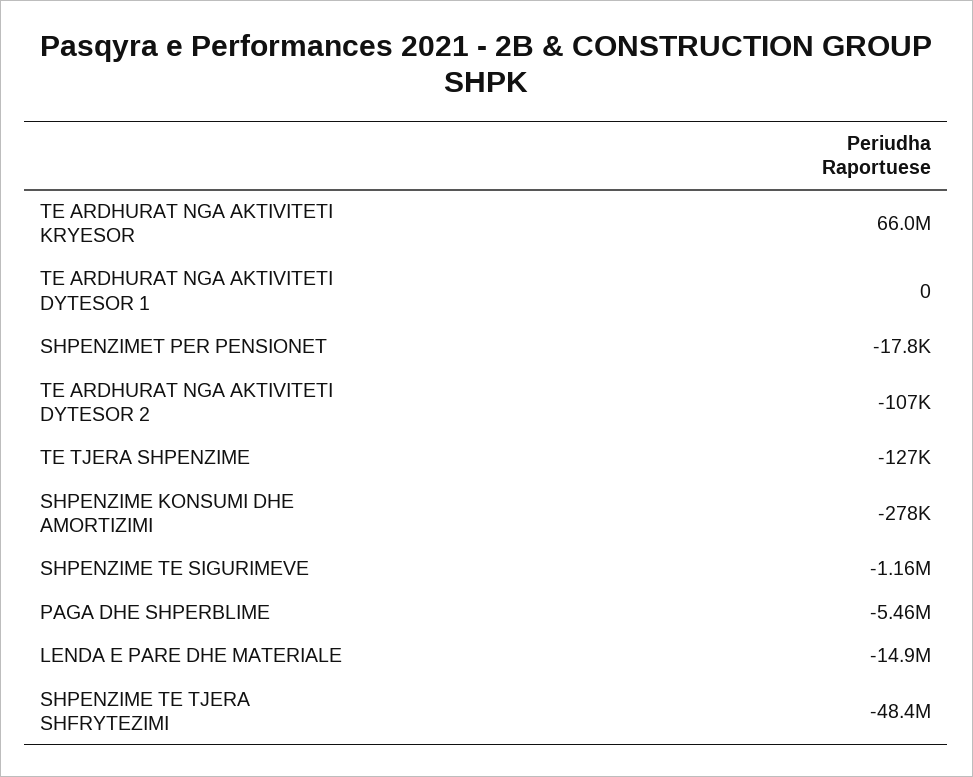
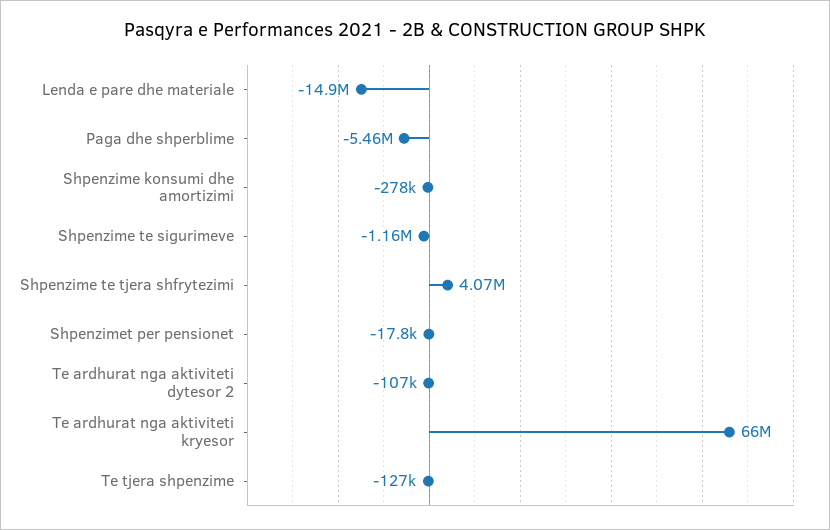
TE ARDHURAT NGA AKTIVITETI DYTESOR 1: 0 -> none
SHPENZIME TE TJERA SHFRYTEZIMI: -48400000 -> 4070000

